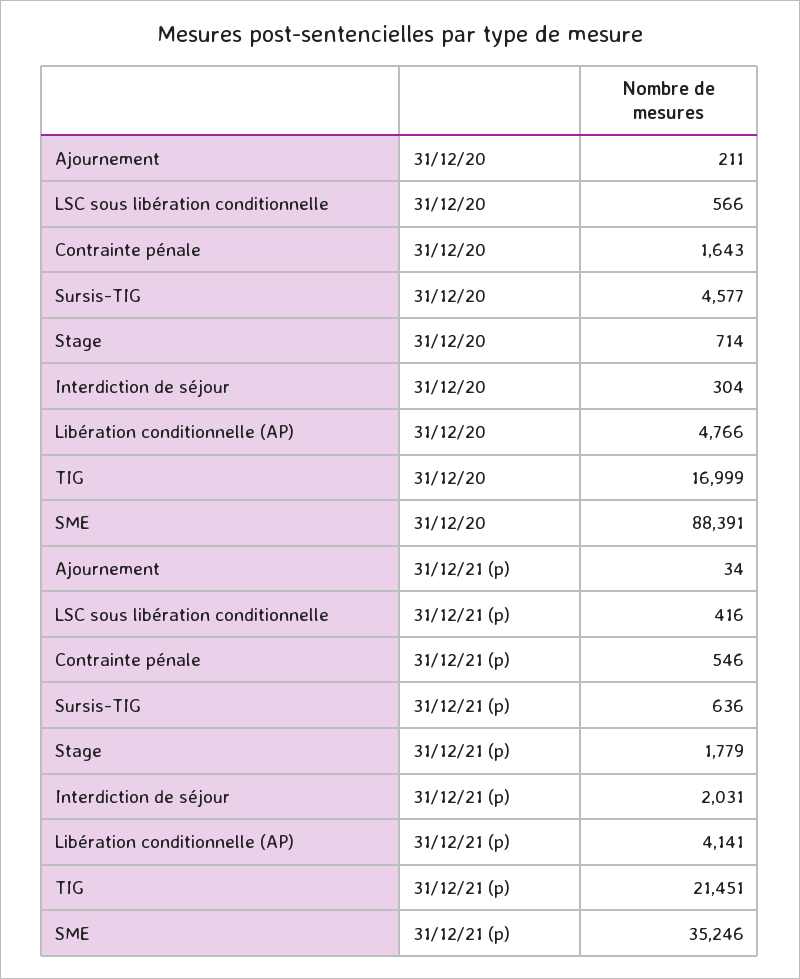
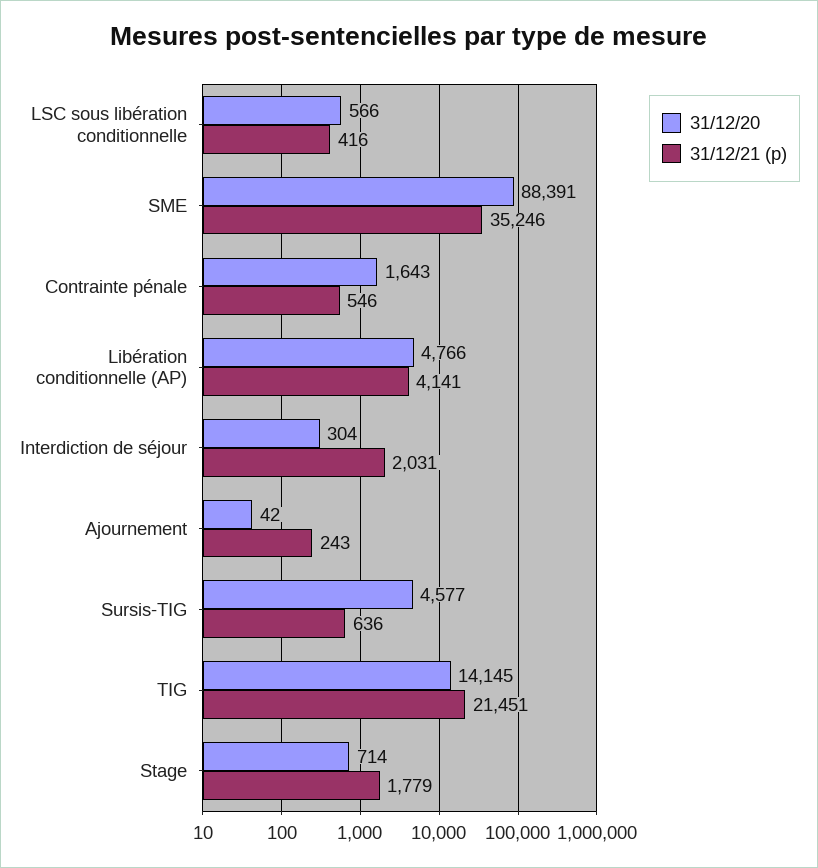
31/12/20, Ajournement: 211 -> 42
31/12/20, TIG: 16999 -> 14145
31/12/21 (p), Ajournement: 34 -> 243

